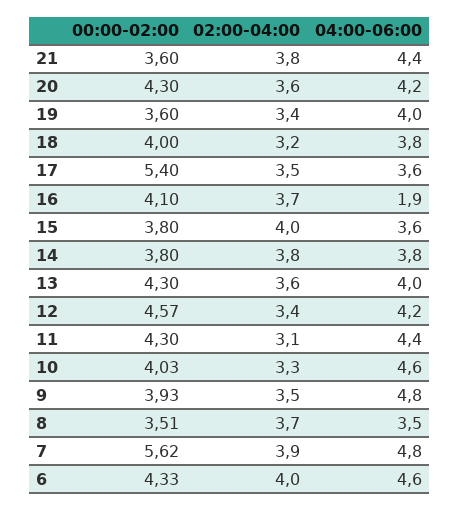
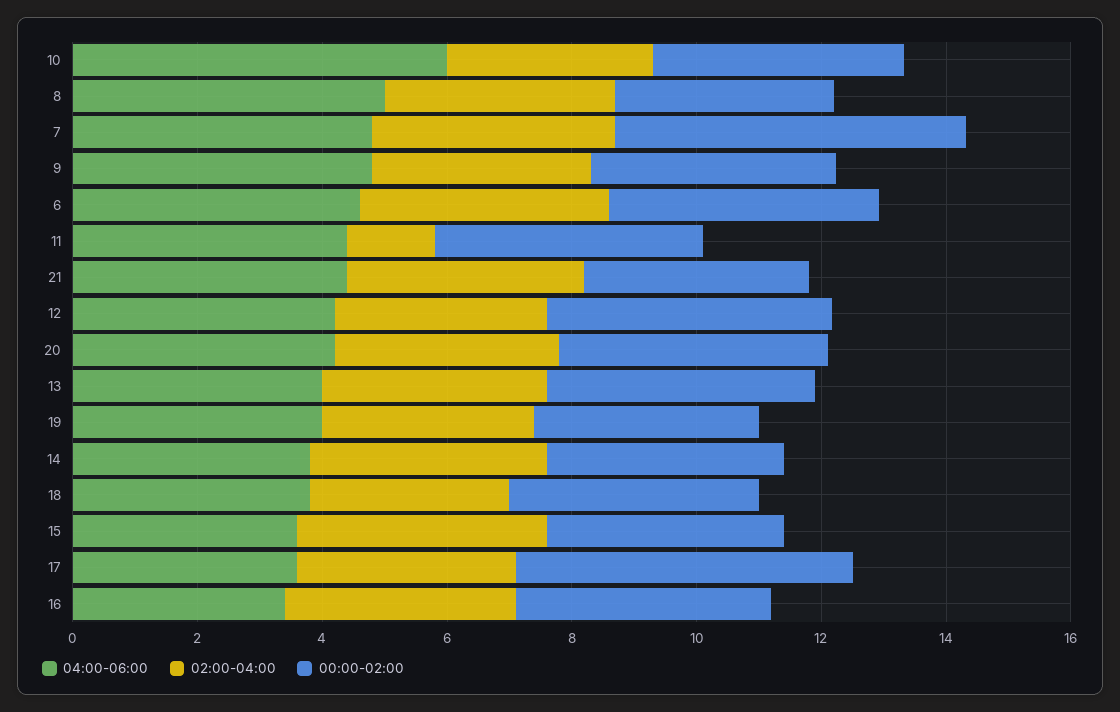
04:00-06:00, 16: 1.9 -> 3.5
02:00-04:00, 11: 3.1 -> 1.5
04:00-06:00, 10: 4.6 -> 6
04:00-06:00, 8: 3.5 -> 5

